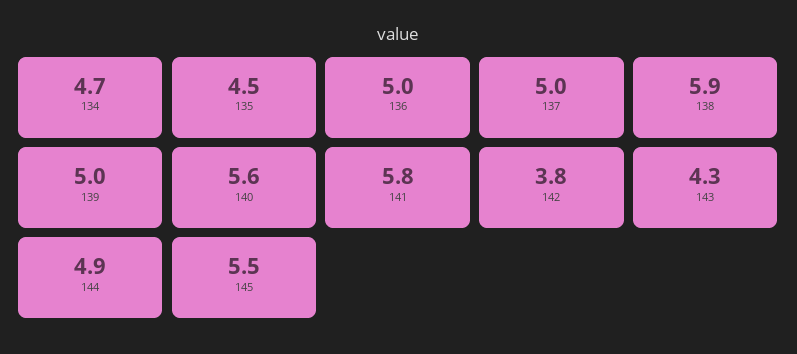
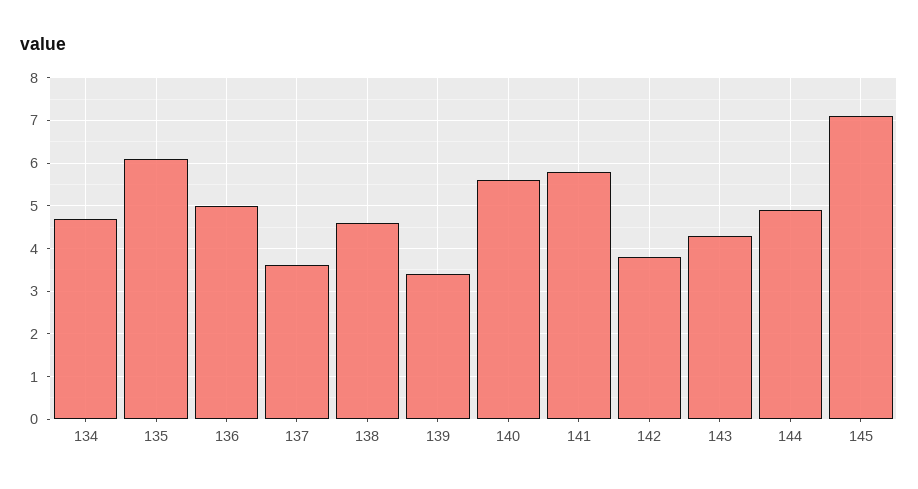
135: 4.5 -> 6
137: 5 -> 3.5
138: 5.9 -> 4.5
139: 5 -> 3.5
145: 5.5 -> 7

